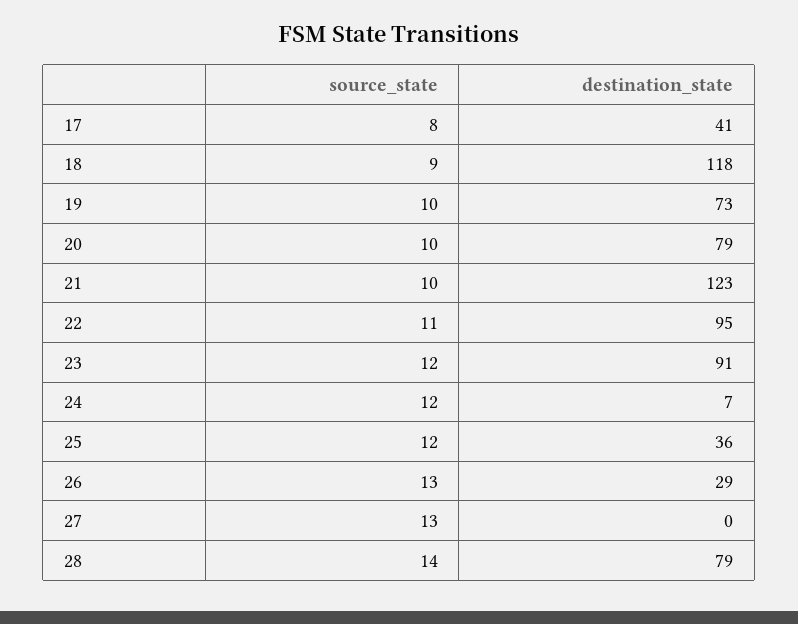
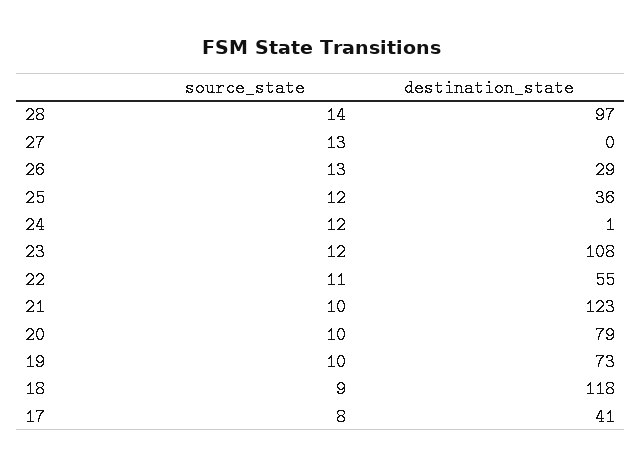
destination_state, 22: 95 -> 55
destination_state, 23: 91 -> 108
destination_state, 24: 7 -> 1
destination_state, 28: 79 -> 97

